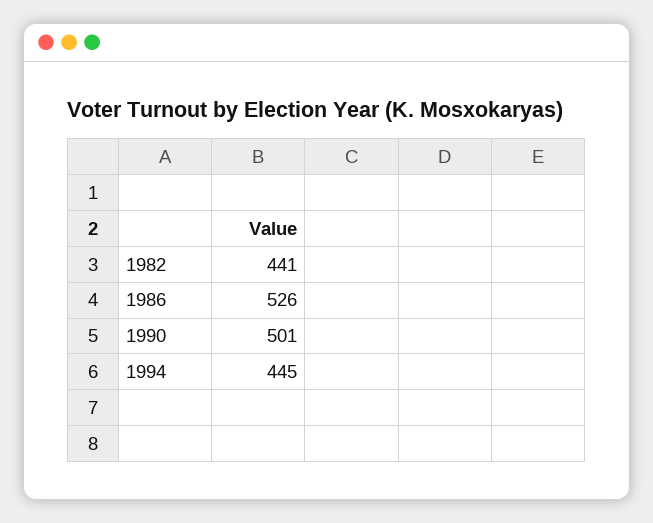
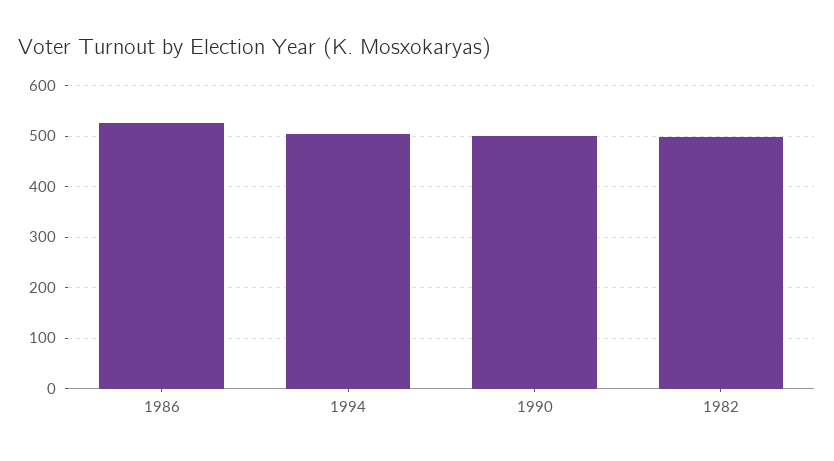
1982: 441 -> 500
1994: 445 -> 500

